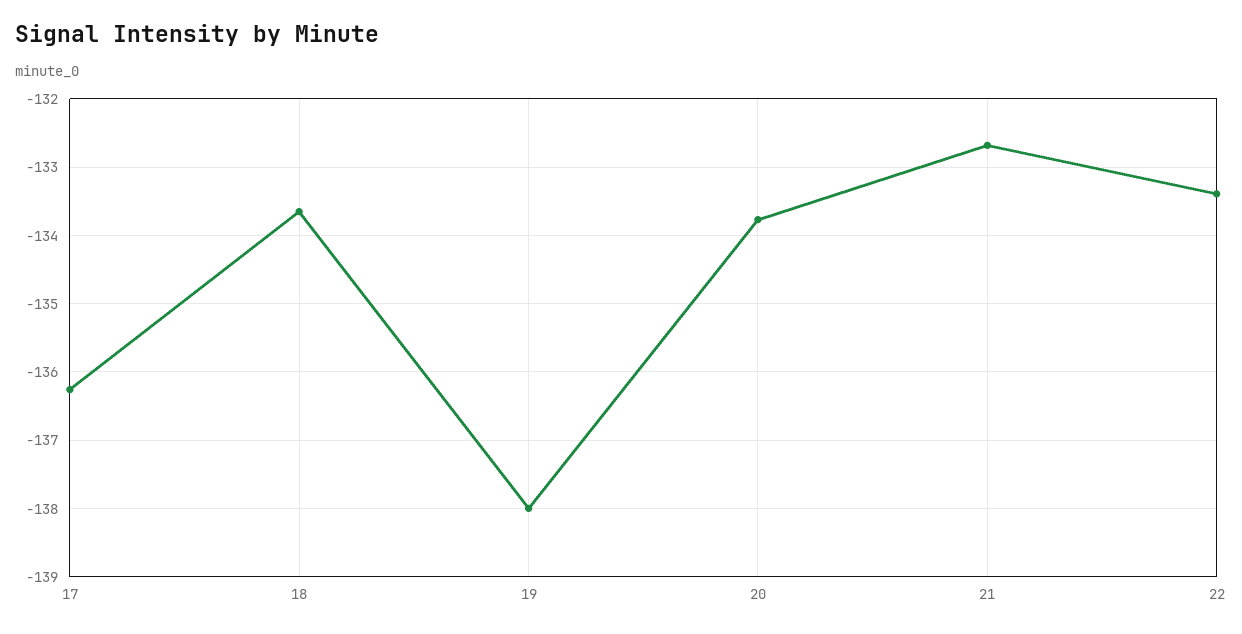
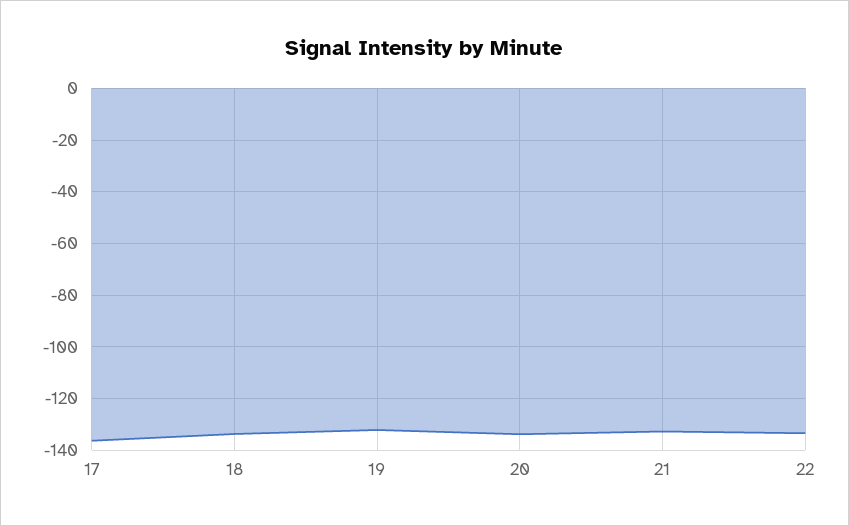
19: -138 -> -132.5

